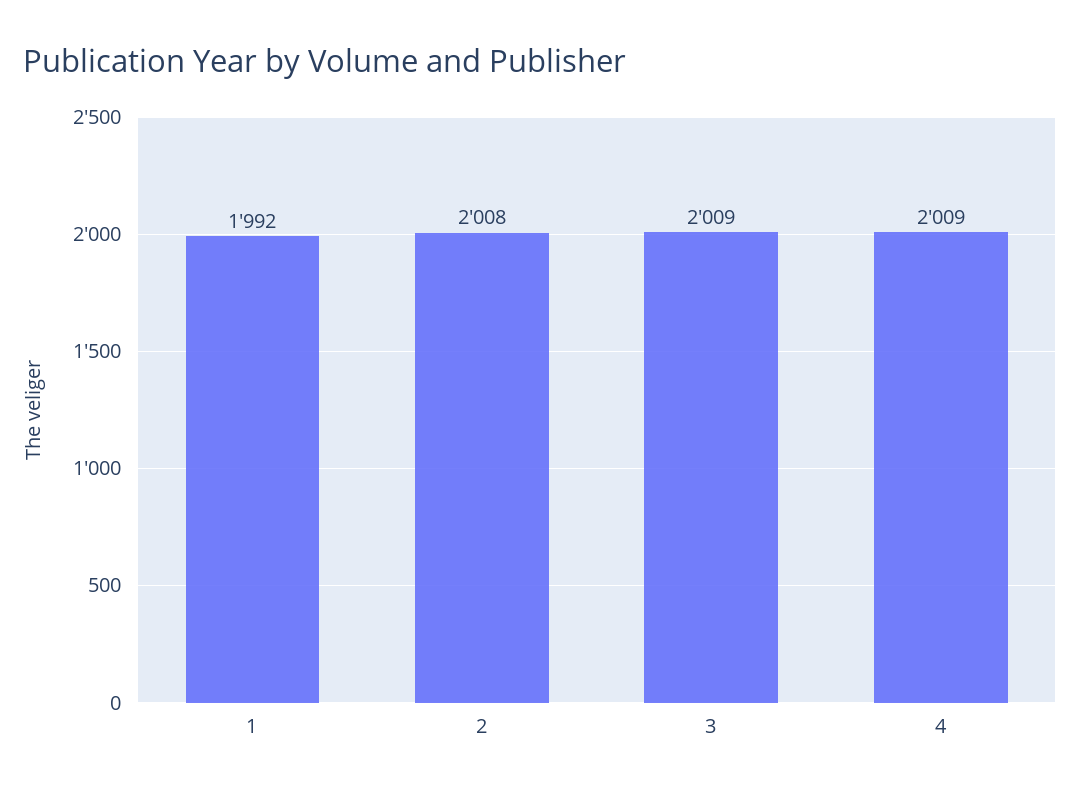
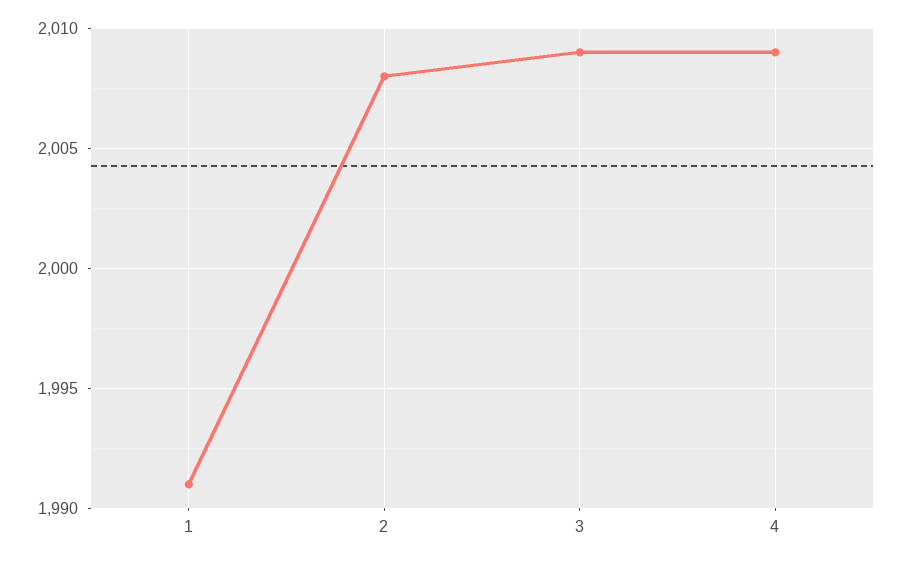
1: 1992 -> 1991

